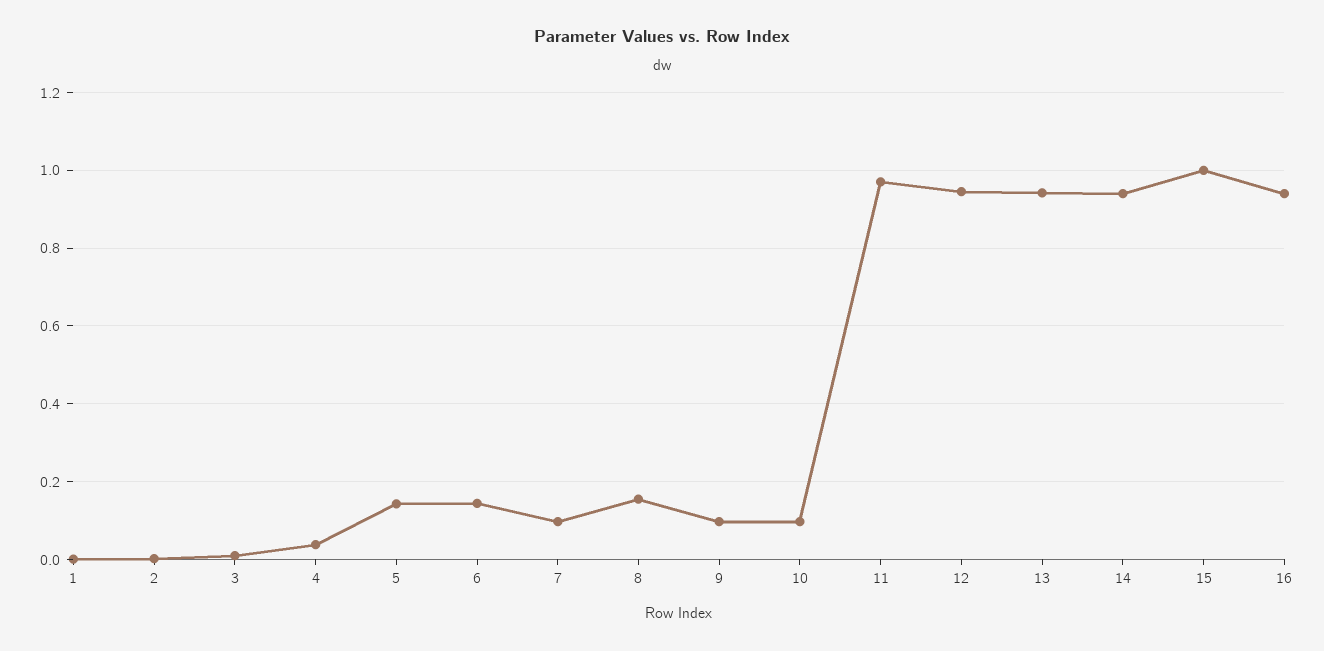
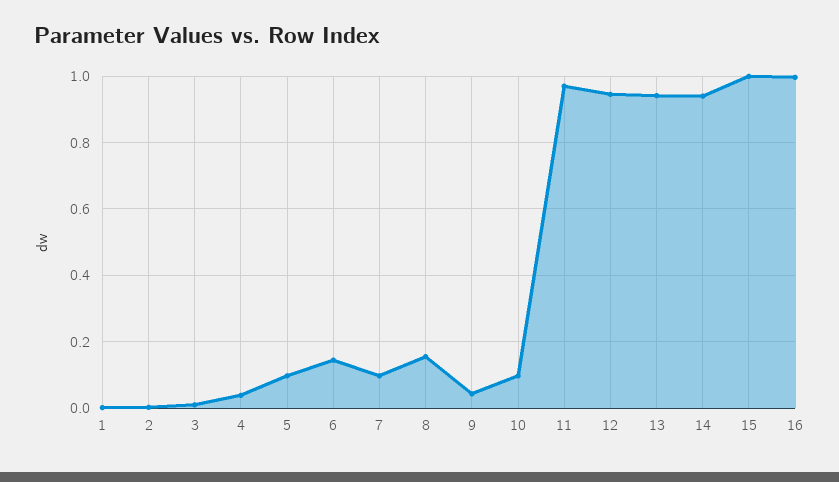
5: 0.14 -> 0.1
9: 0.1 -> 0.04
16: 0.94 -> 1

